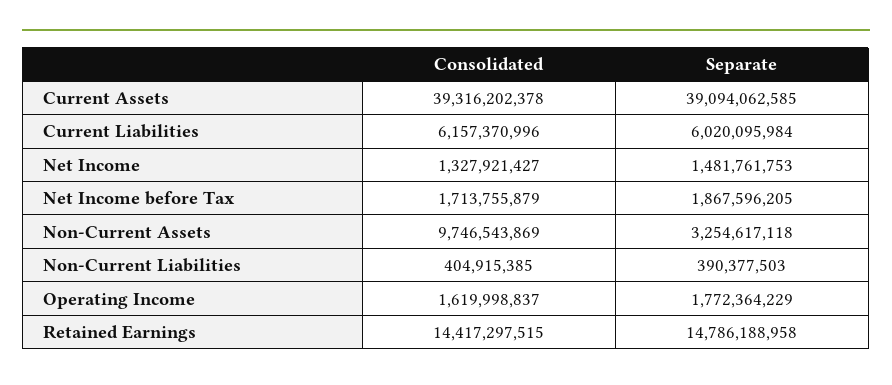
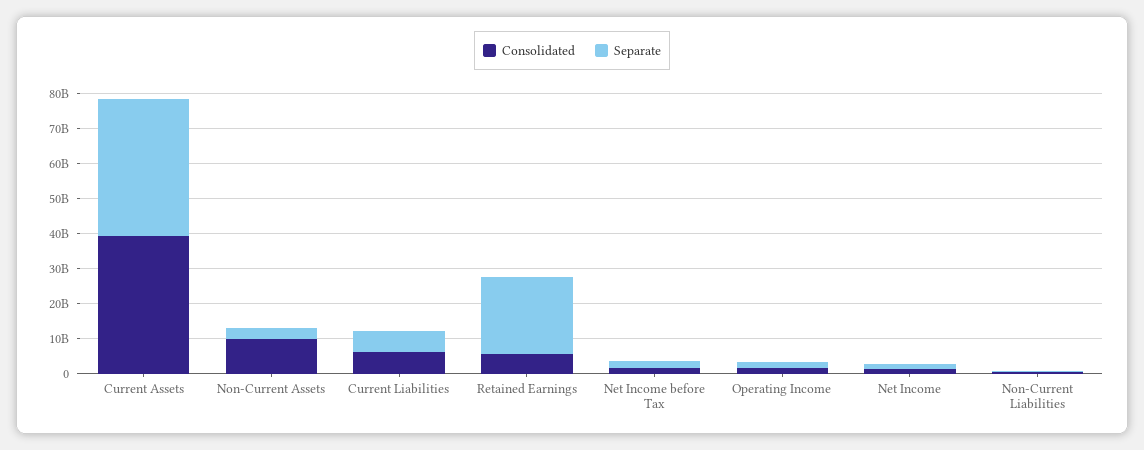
Consolidated, Retained Earnings: 14417297515 -> 5000000000
Separate, Retained Earnings: 14786188958 -> 22500000000

